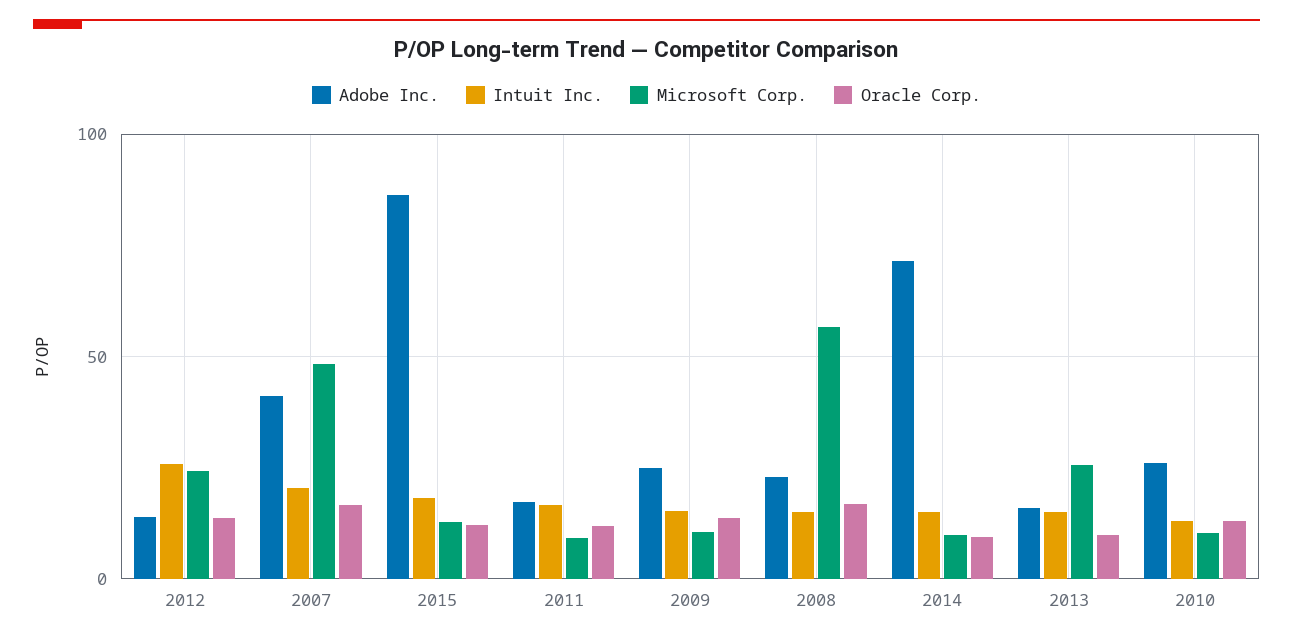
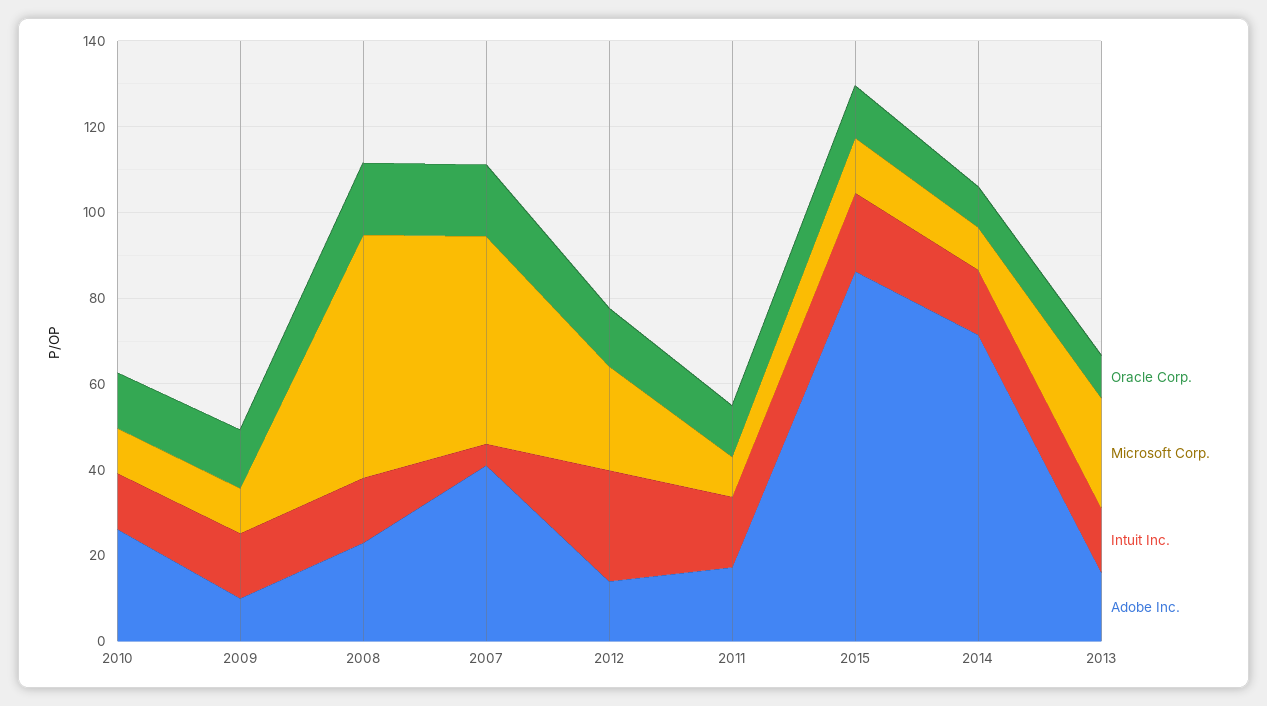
Intuit Inc., 2007: 20 -> 5
Adobe Inc., 2009: 25 -> 10

